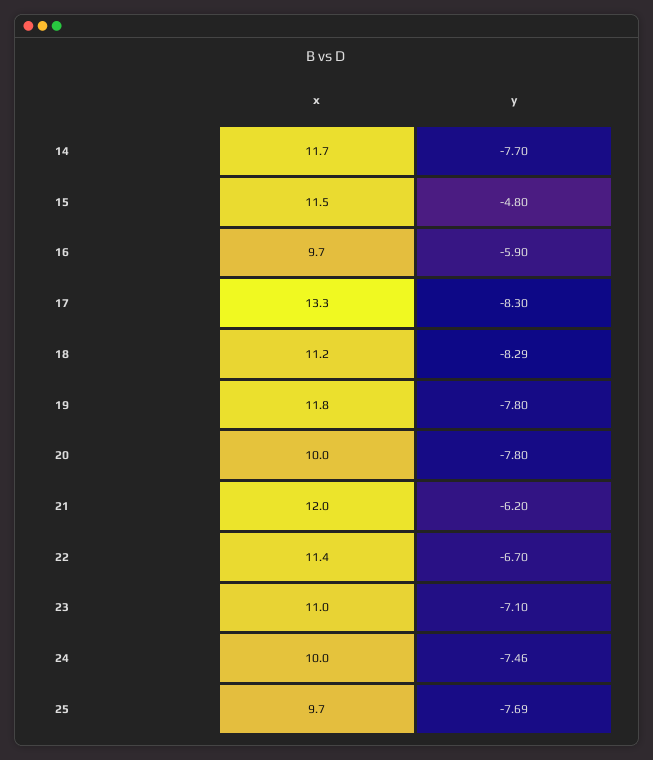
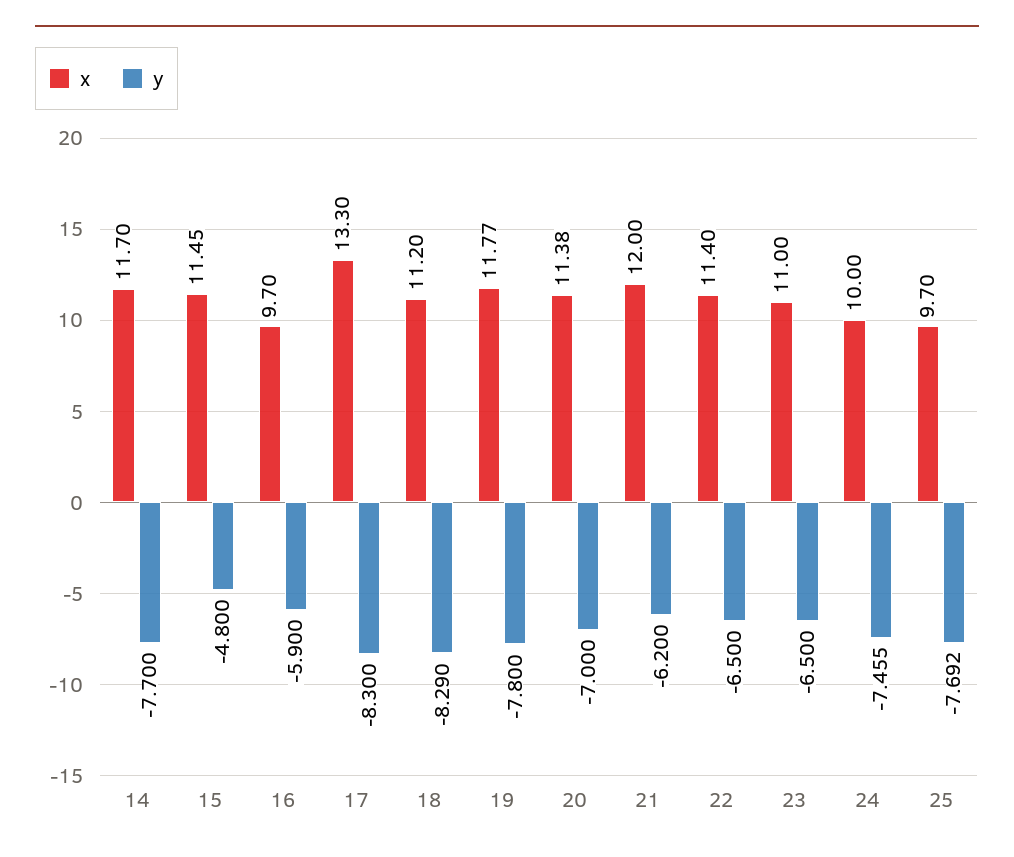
x, 20: 10 -> 11.38
y, 20: -7.8 -> -7
y, 22: -6.7 -> -6.5
y, 23: -7.1 -> -6.5

